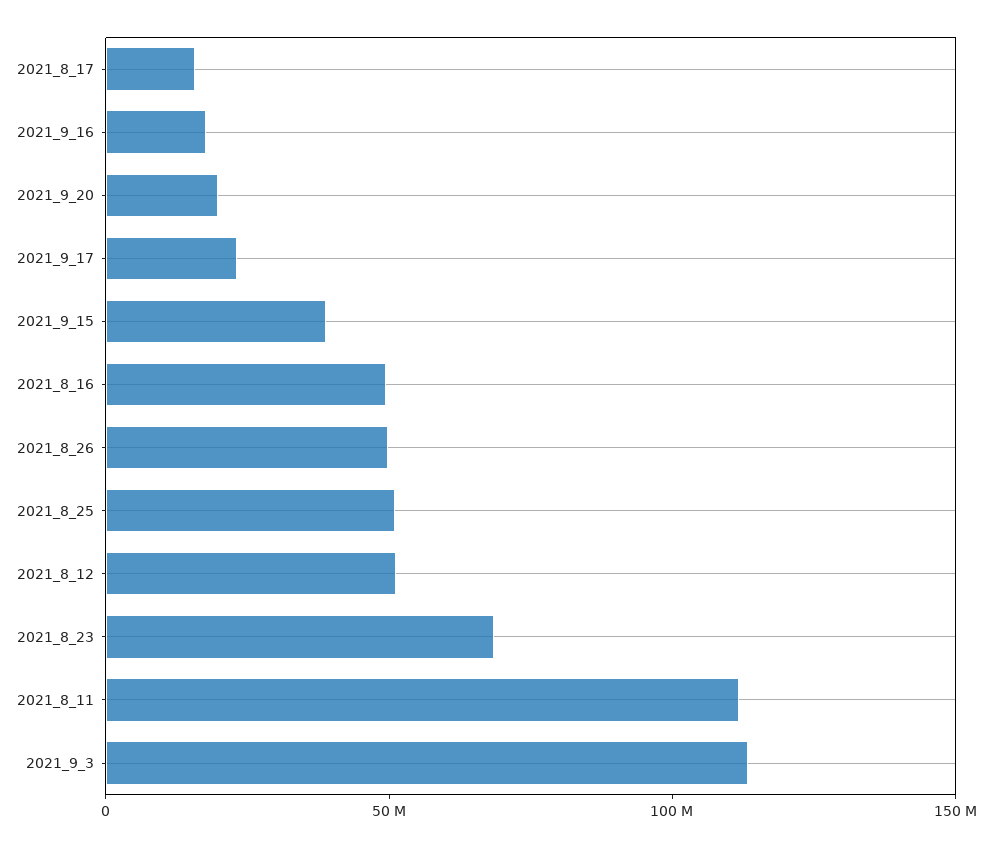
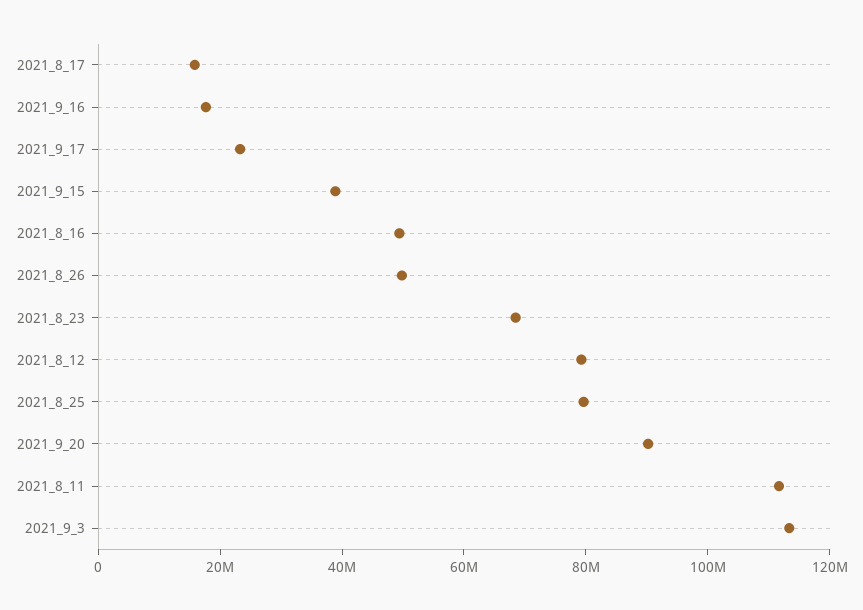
2021_9_20: 20000000 -> 90000000
2021_8_25: 50000000 -> 80000000
2021_8_12: 50000000 -> 80000000

